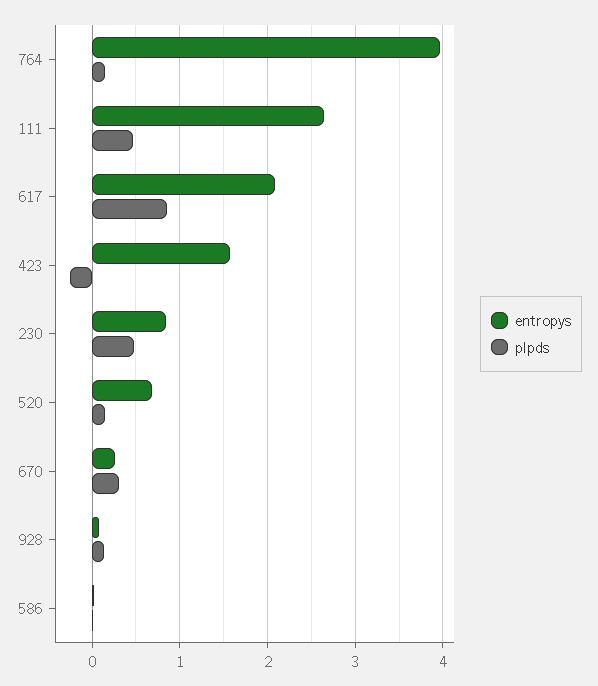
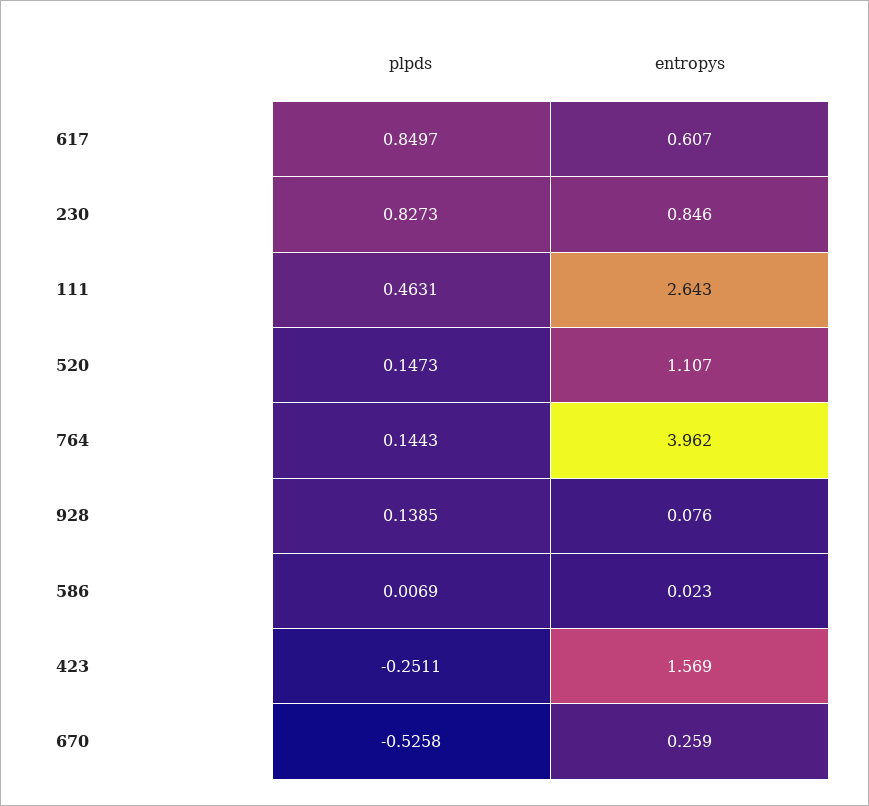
entropys, 617: 2.1 -> 0.607
plpds, 230: 0.5 -> 0.8273
entropys, 520: 0.7 -> 1.107
plpds, 670: 0.3 -> -0.5258

